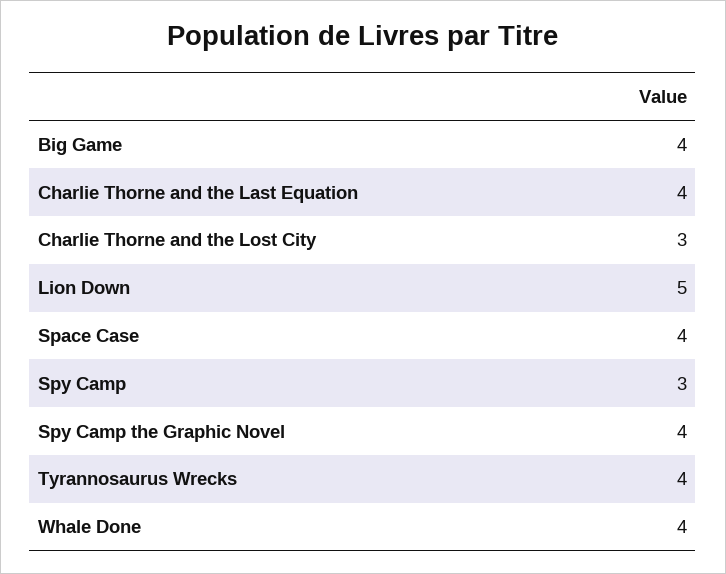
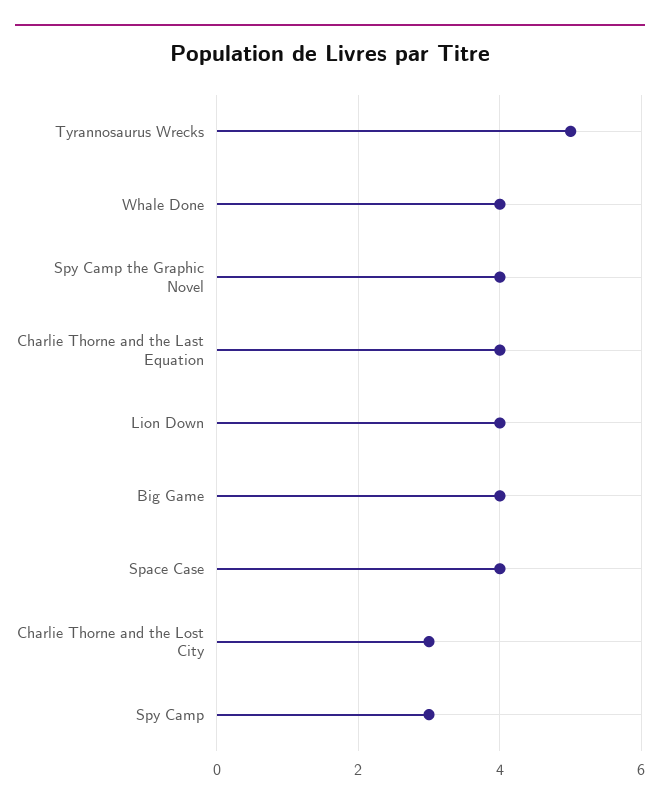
Lion Down: 5 -> 4
Tyrannosaurus Wrecks: 4 -> 5

